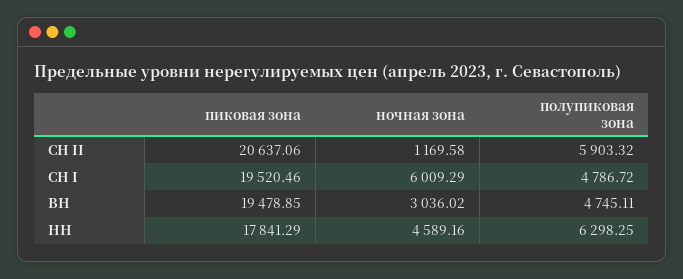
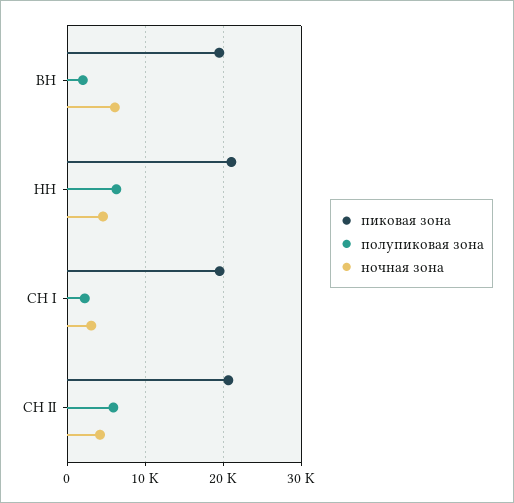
ночная зона, СН II: 1169.58 -> 4000
ночная зона, СН I: 6009.29 -> 3000
полупиковая зона, СН I: 4786.72 -> 2000
ночная зона, ВН: 3036.02 -> 6000
полупиковая зона, ВН: 4745.11 -> 2000
пиковая зона, НН: 17841.29 -> 21000

